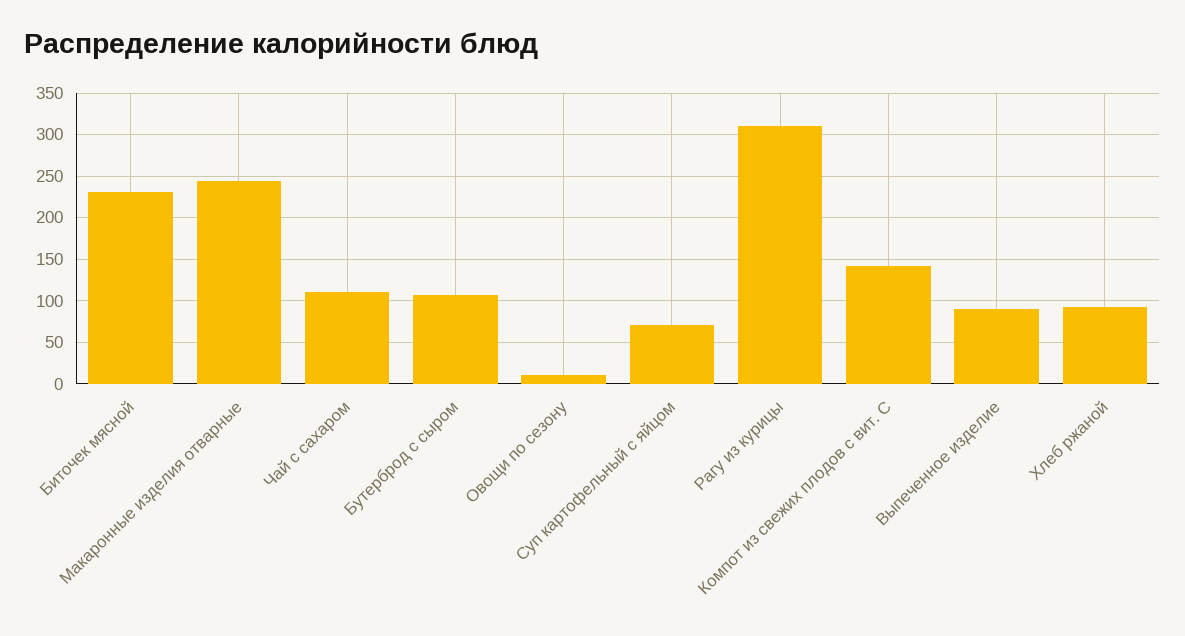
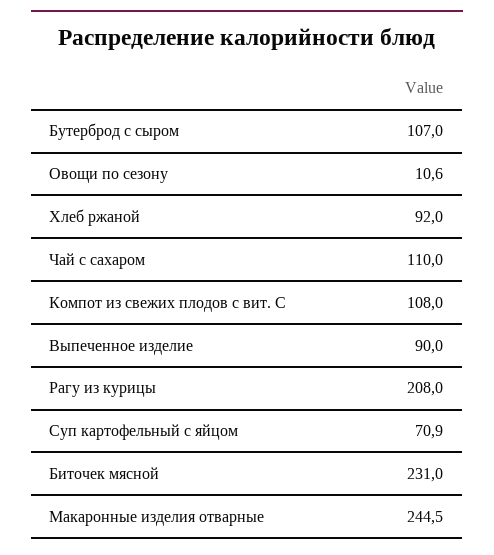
Рагу из курицы: 310 -> 208
Компот из свежих плодов с вит. С: 140 -> 108

